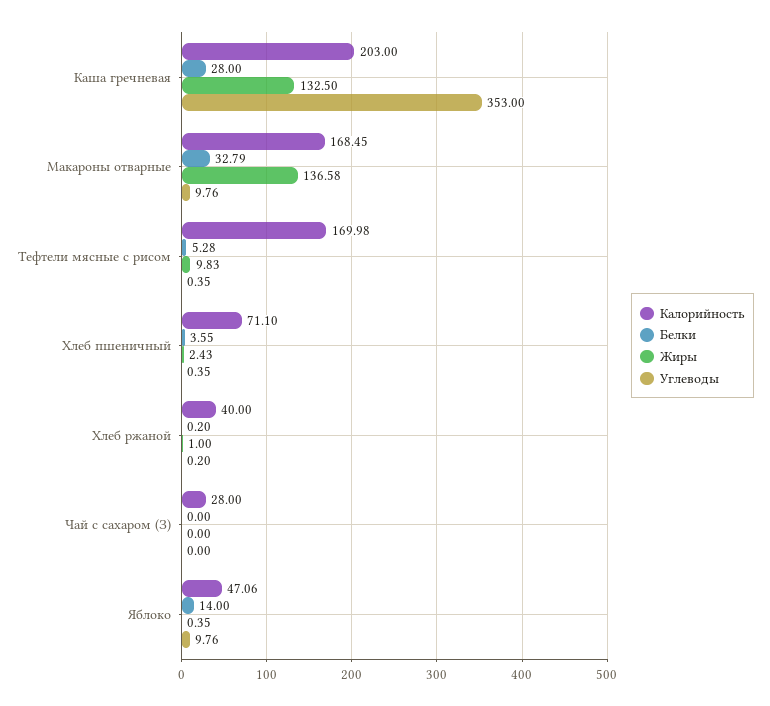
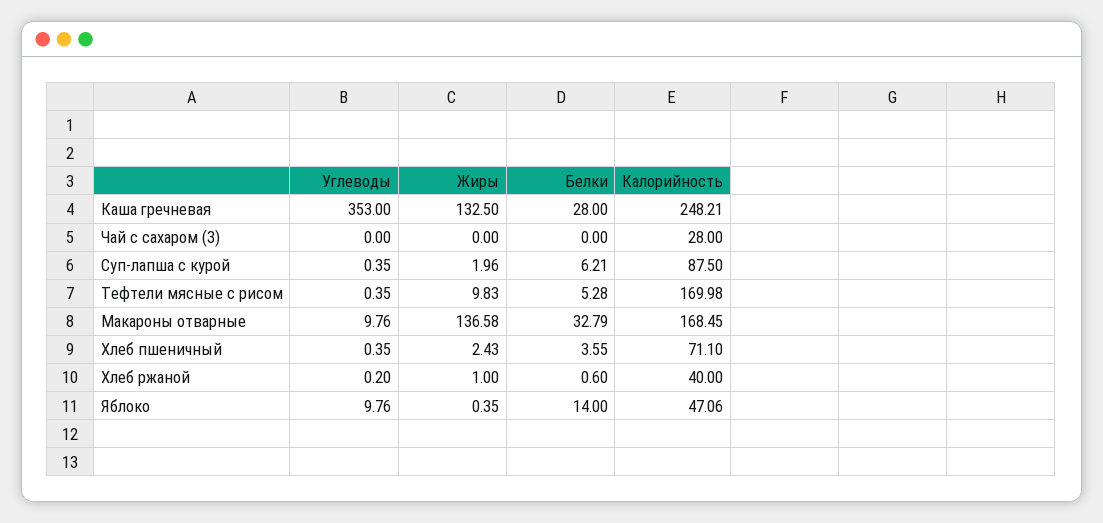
Калорийность, Каша гречневая: 203 -> 248.21
Белки, Хлеб ржаной: 0.2 -> 0.6
Углеводы, Суп-лапша с курой: none -> 0.35
Жиры, Суп-лапша с курой: none -> 1.96
Белки, Суп-лапша с курой: none -> 6.21
Калорийность, Суп-лапша с курой: none -> 87.5

